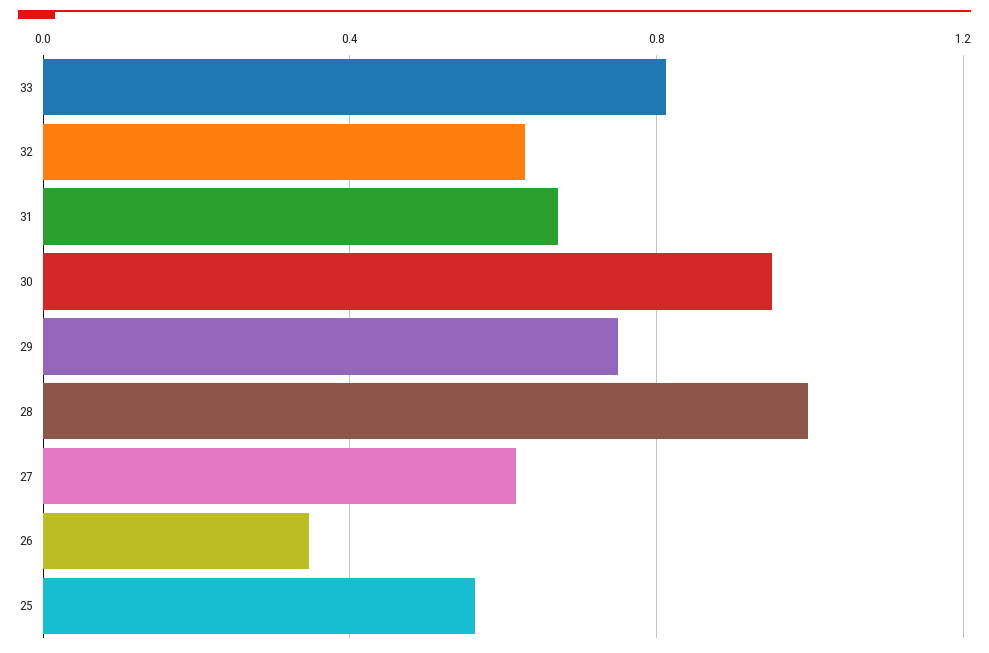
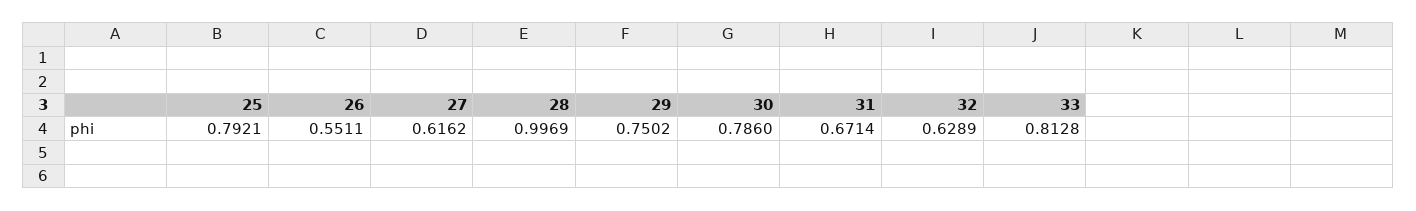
30: 0.95 -> 0.786
26: 0.35 -> 0.5511
25: 0.55 -> 0.7921

